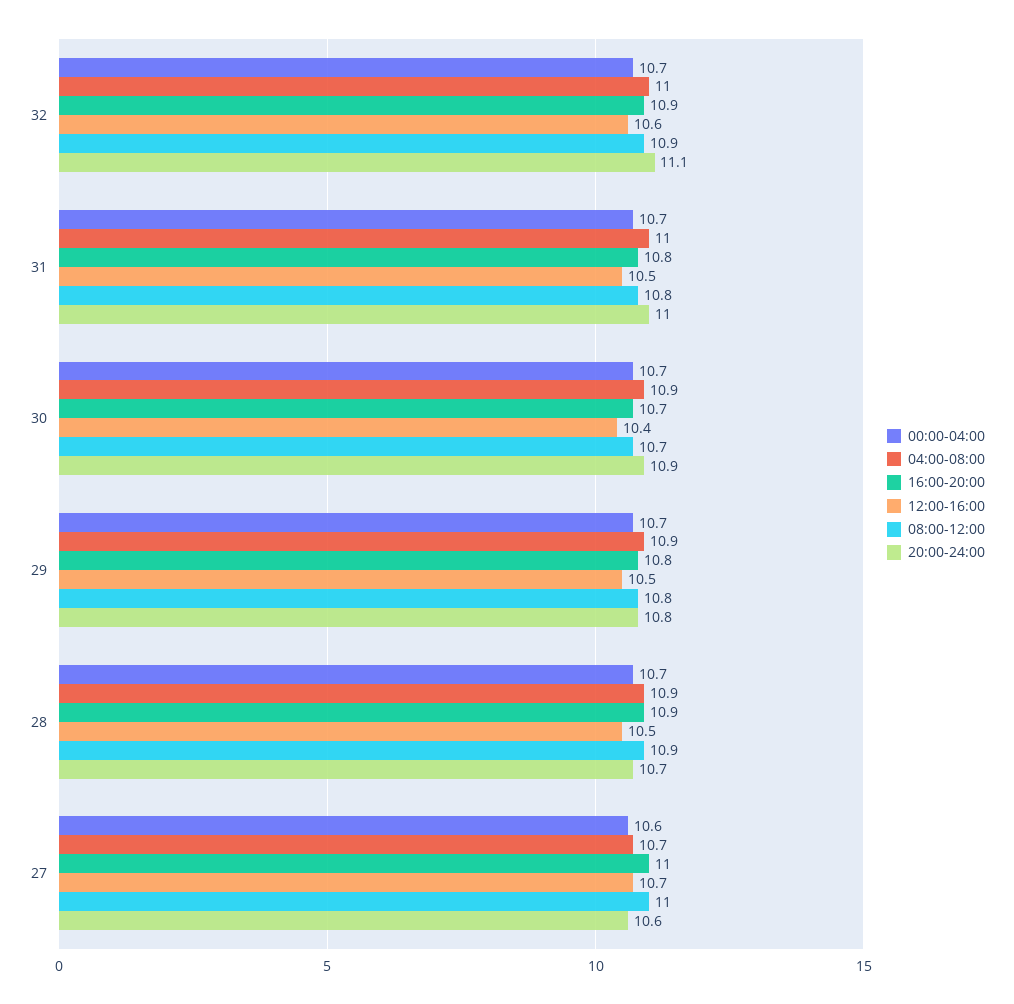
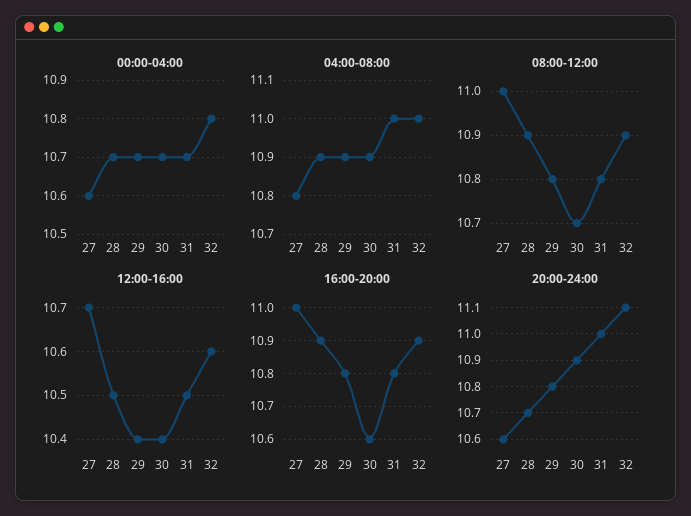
00:00-04:00, 32: 10.7 -> 10.8
16:00-20:00, 30: 10.7 -> 10.6
12:00-16:00, 29: 10.5 -> 10.4
04:00-08:00, 27: 10.7 -> 10.8

